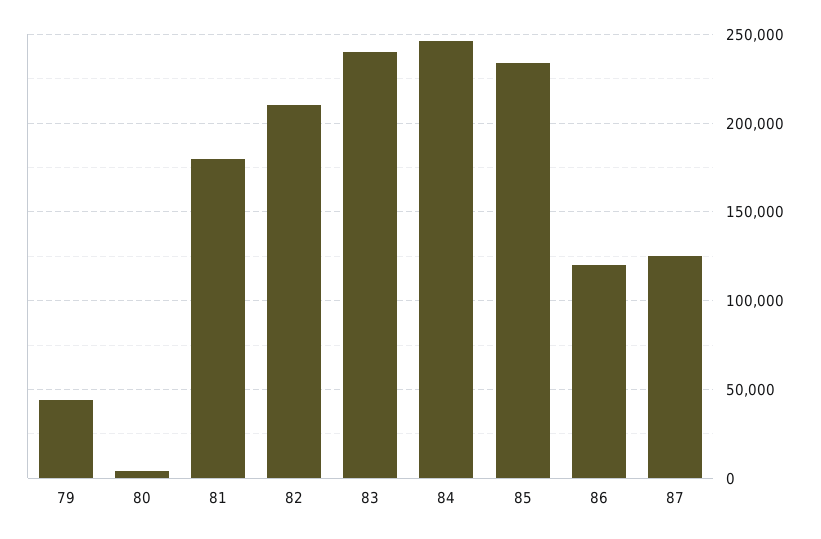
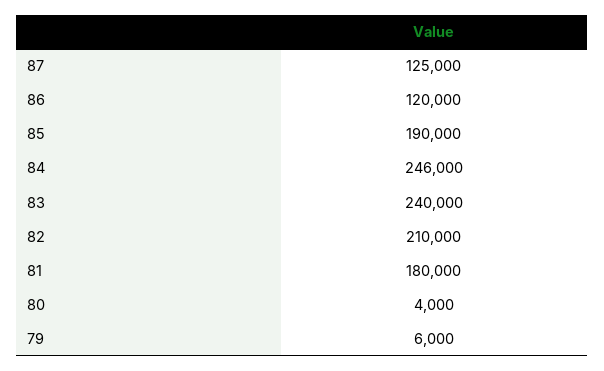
79: 45000 -> 6000
85: 235000 -> 190000

